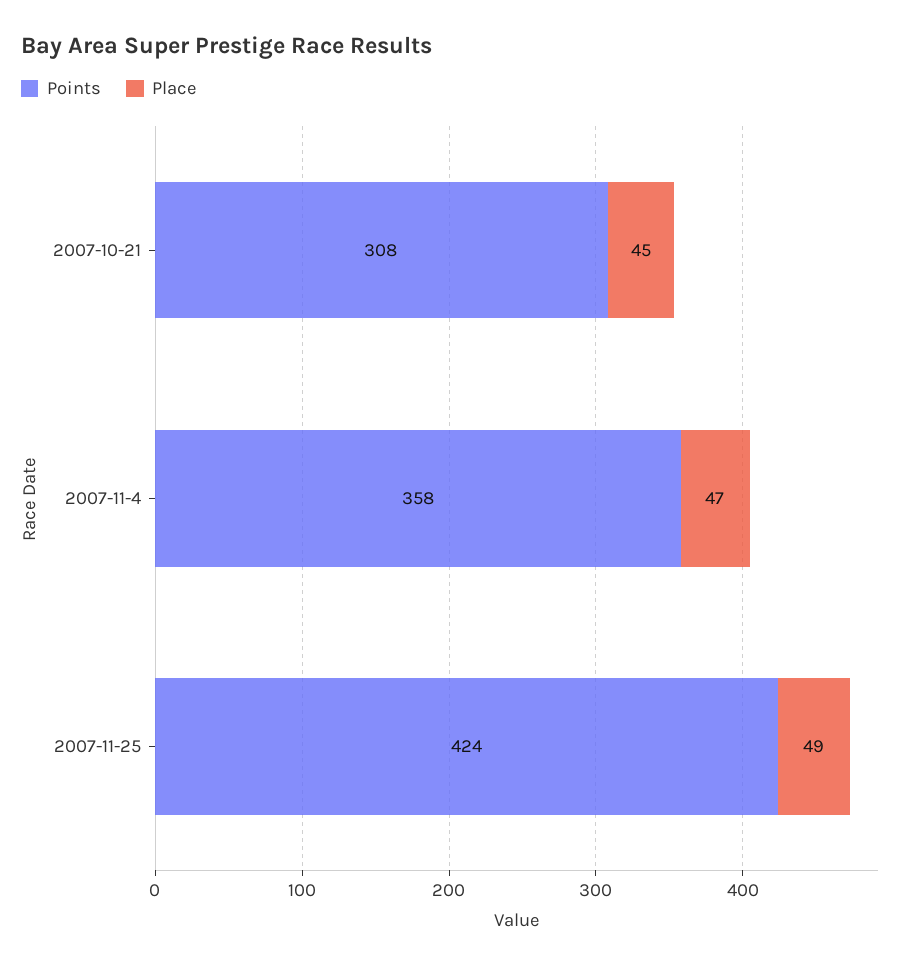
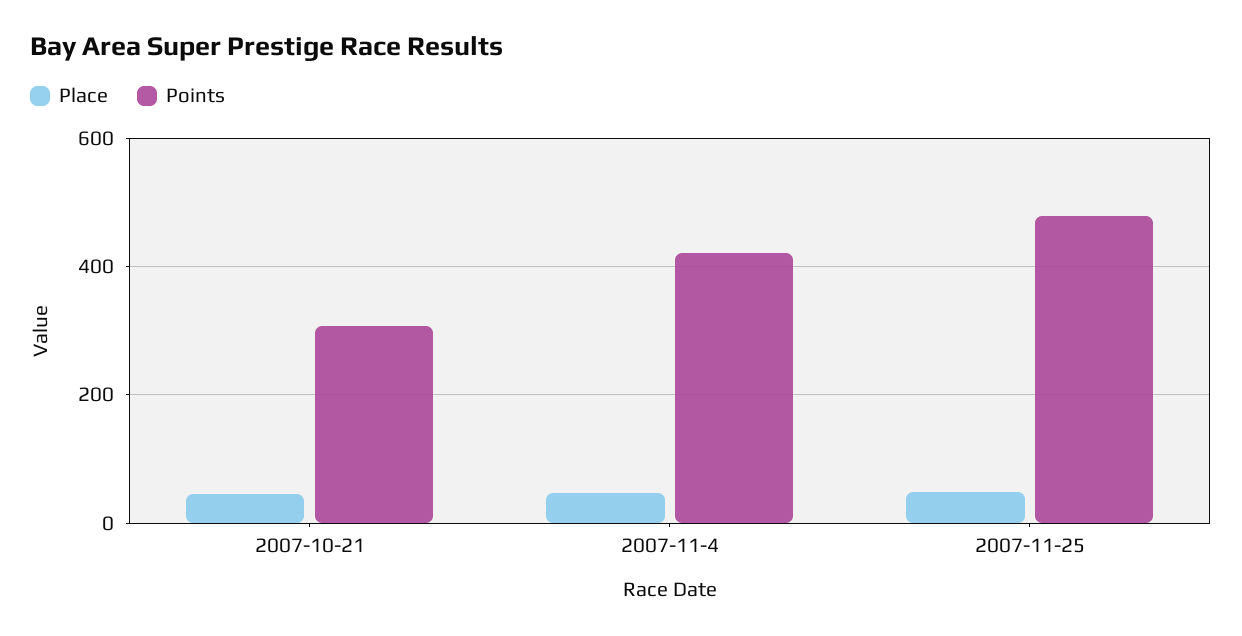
Points, 2007-11-4: 358 -> 420
Points, 2007-11-25: 424 -> 480

